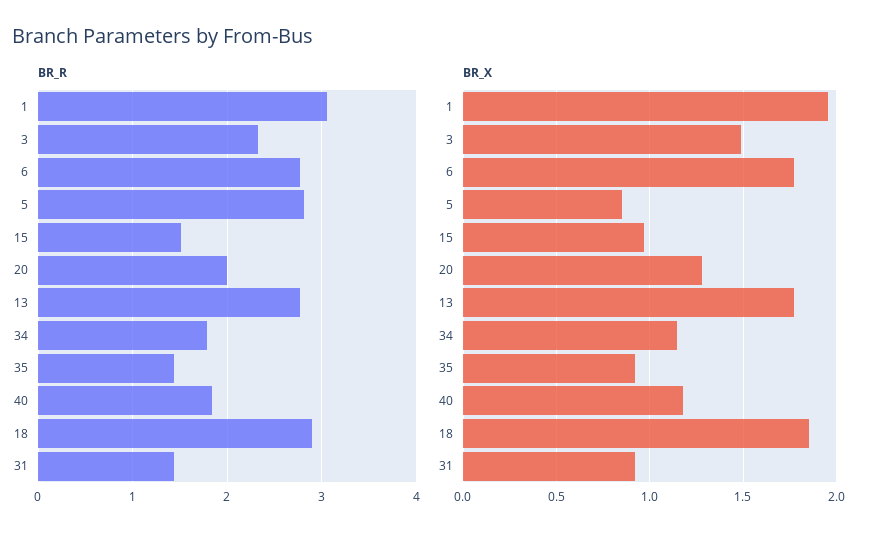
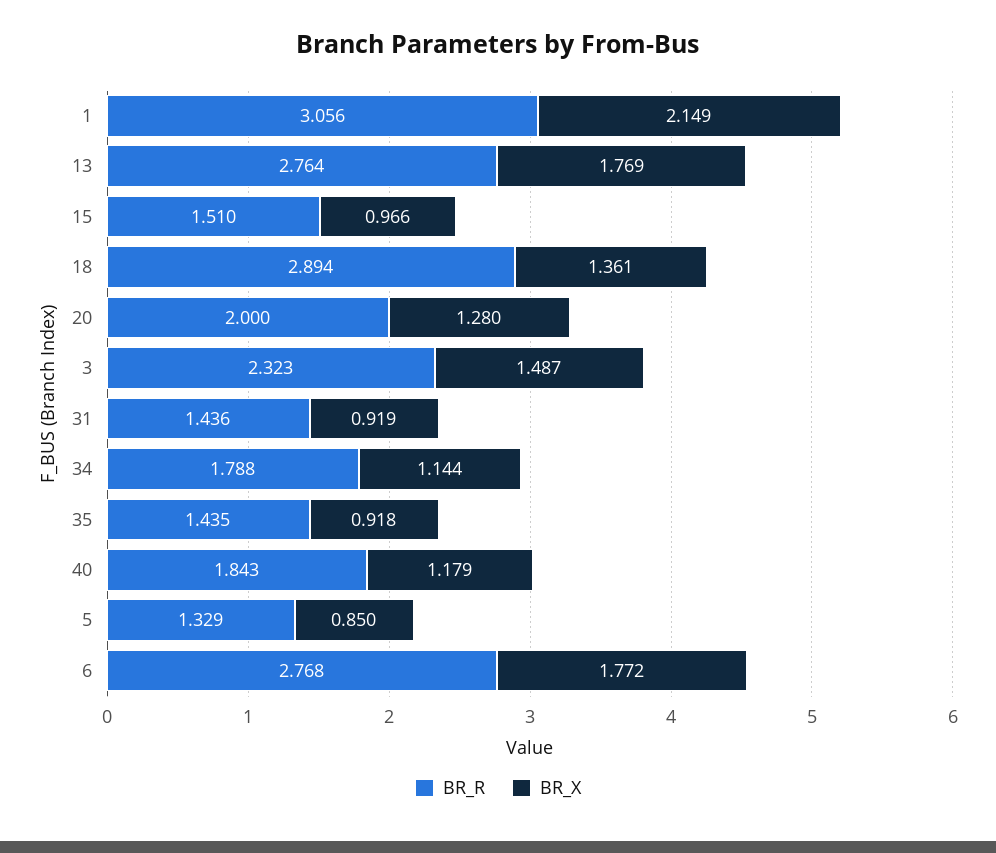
BR_R, 5: 2.8 -> 1.329
BR_X, 1: 1.95 -> 2.149
BR_X, 18: 1.85 -> 1.361

